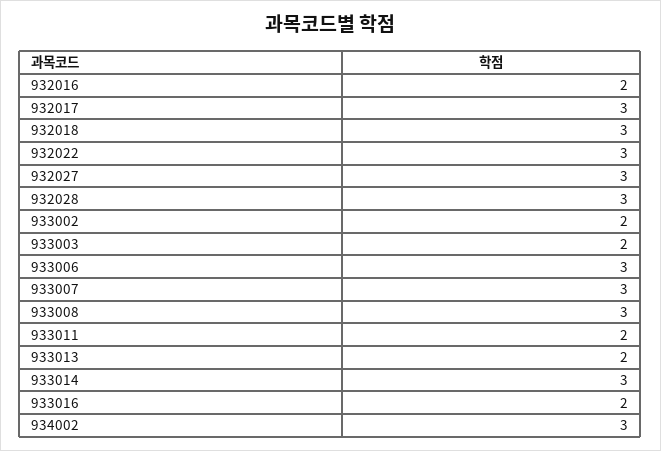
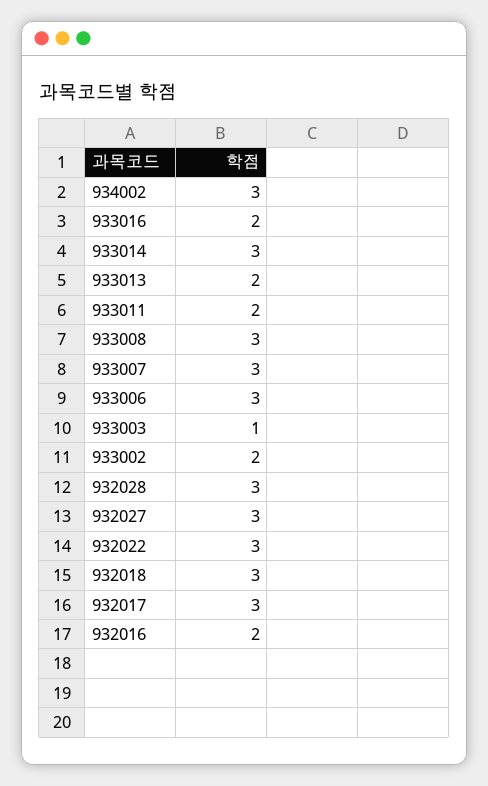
933003: 2 -> 1

